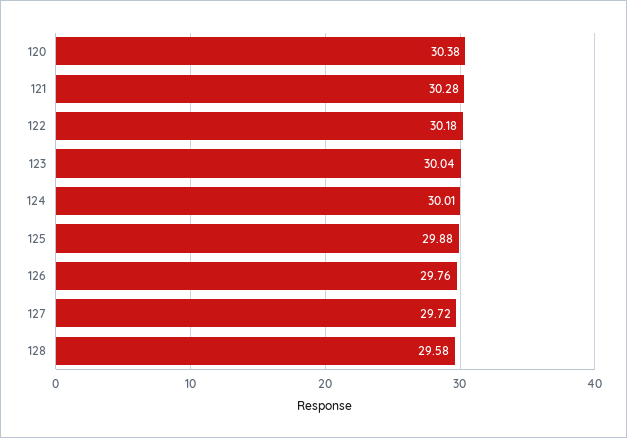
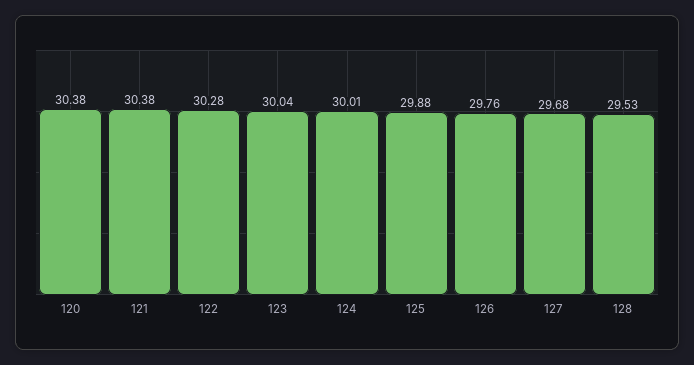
121: 30.28 -> 30.38
122: 30.18 -> 30.28
127: 29.72 -> 29.68
128: 29.58 -> 29.53

